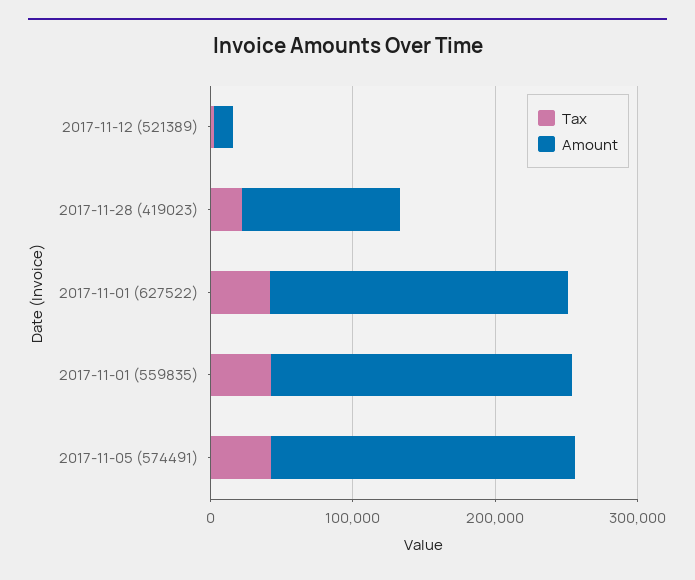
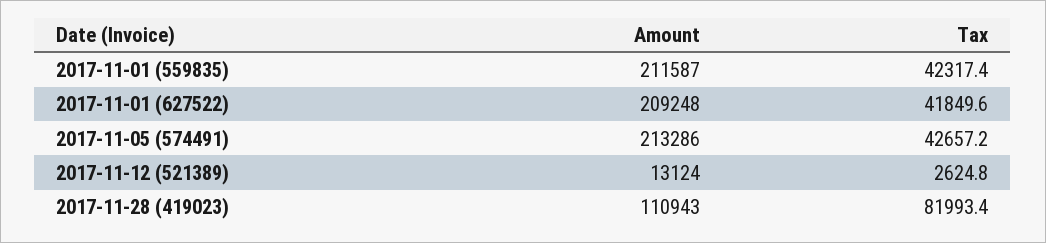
Tax, 2017-11-28 (419023): 20000 -> 81993.4

